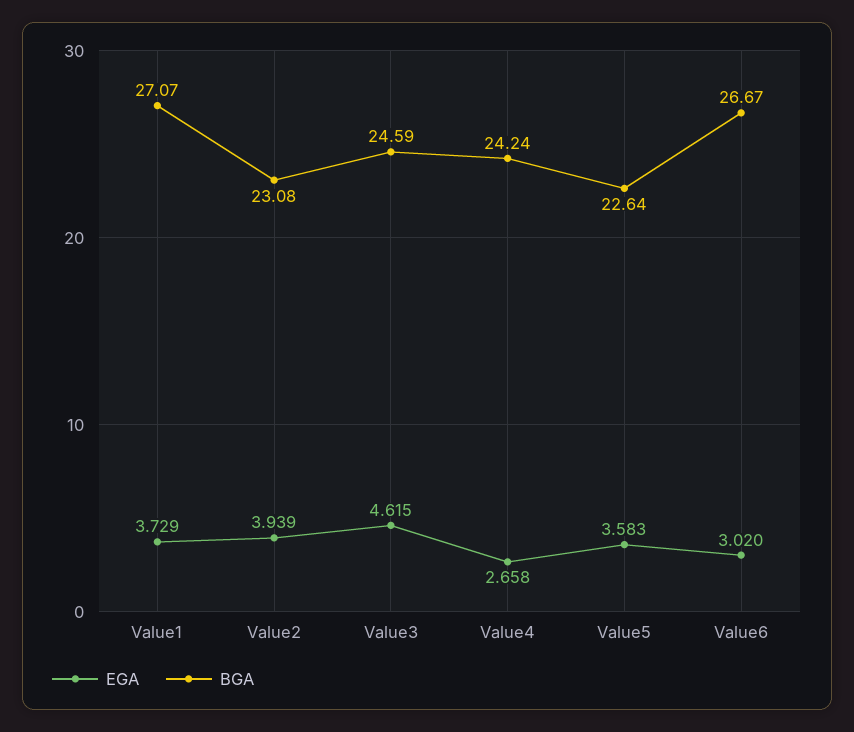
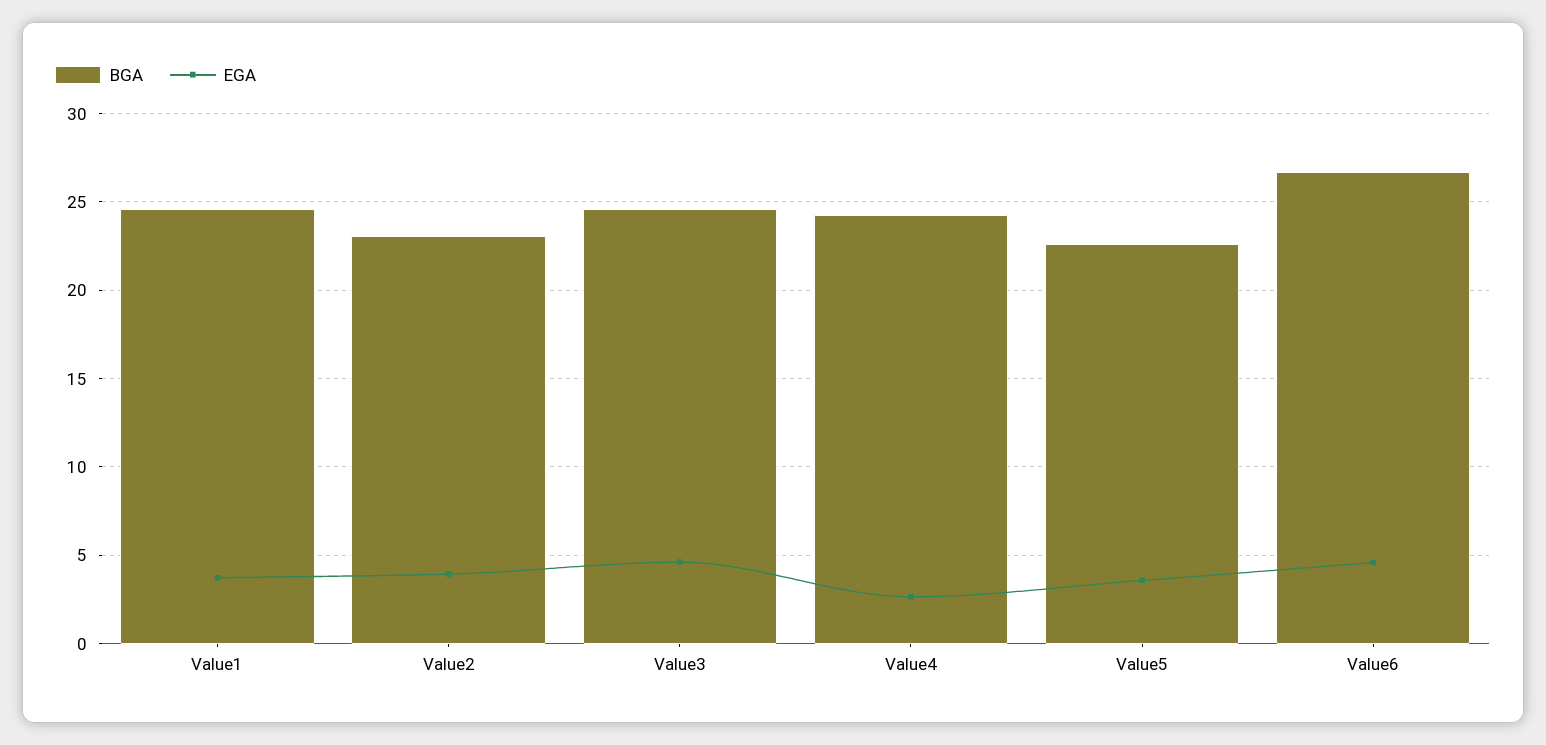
BGA, Value1: 27.07 -> 24.5
EGA, Value6: 3.02 -> 4.5

